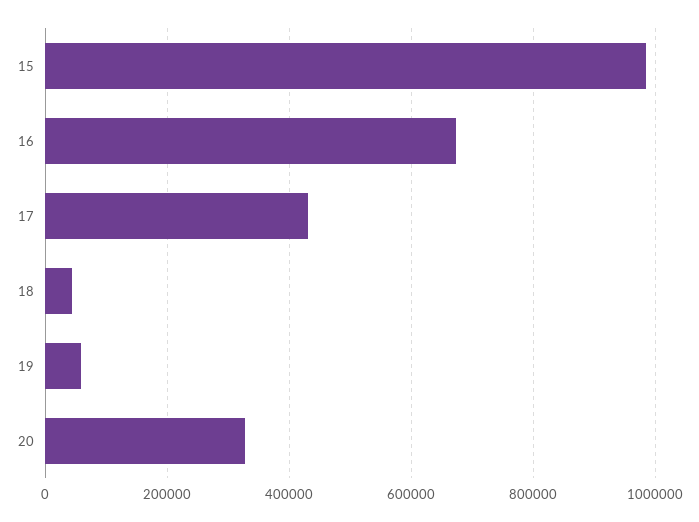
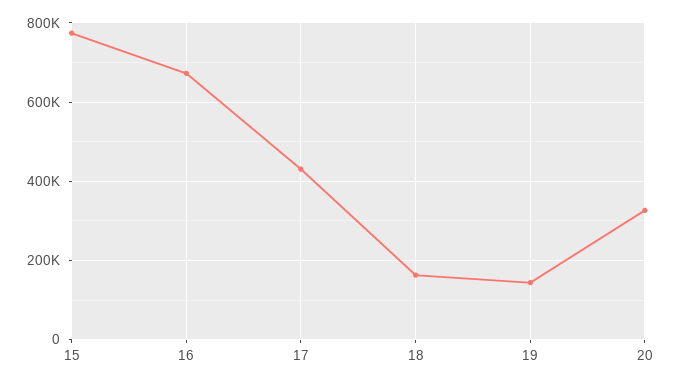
15: 980000 -> 780000
18: 40000 -> 160000
19: 60000 -> 140000

